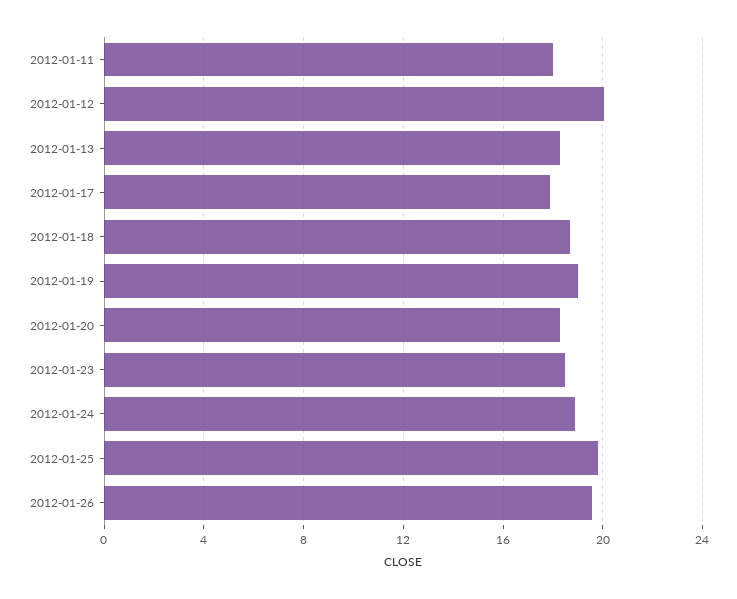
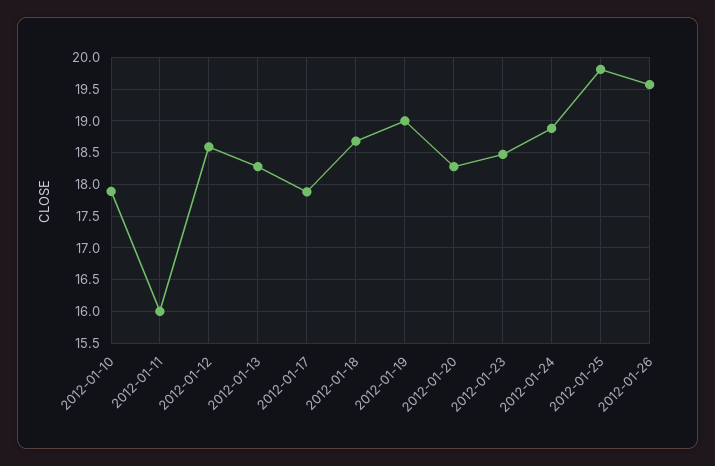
2012-01-11: 18 -> 16
2012-01-12: 20 -> 18.6
2012-01-10: none -> 17.9

